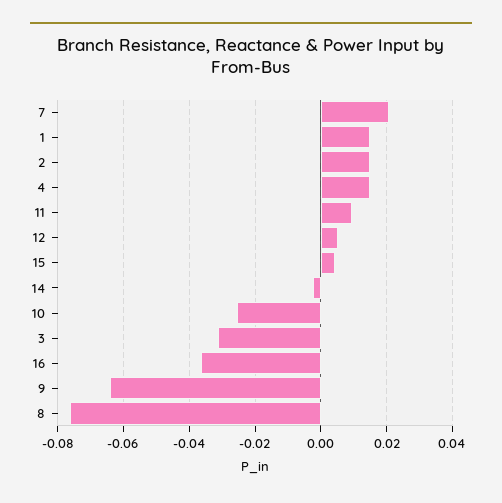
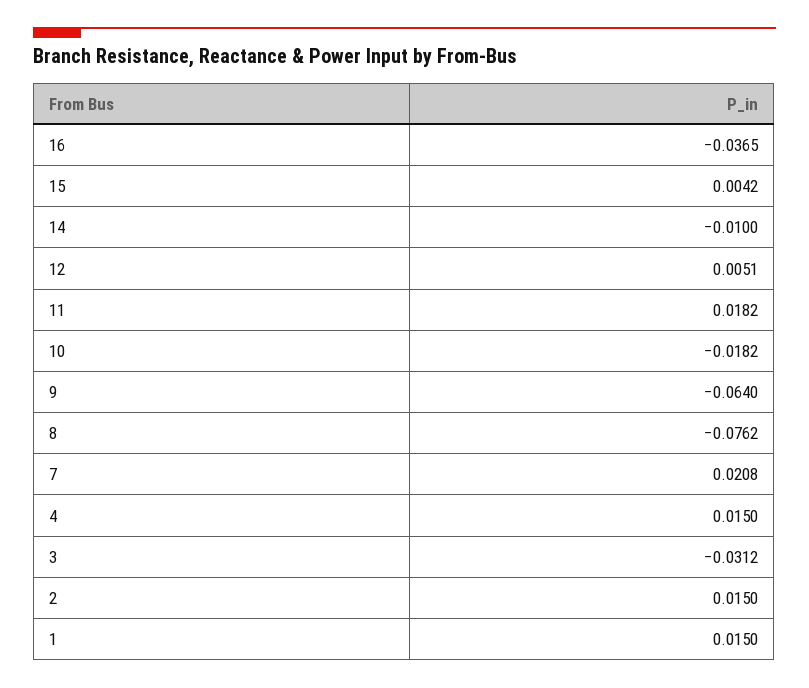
11: 0.01 -> 0.0182
14: -0.002 -> -0.01
10: -0.026 -> -0.0182

